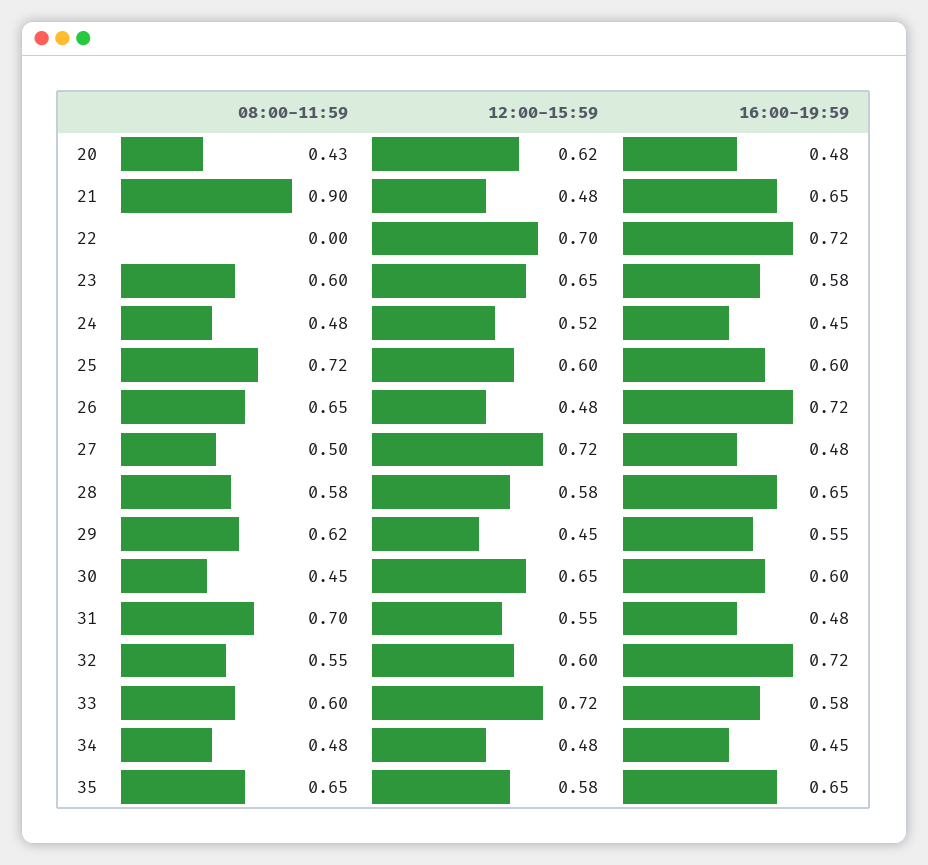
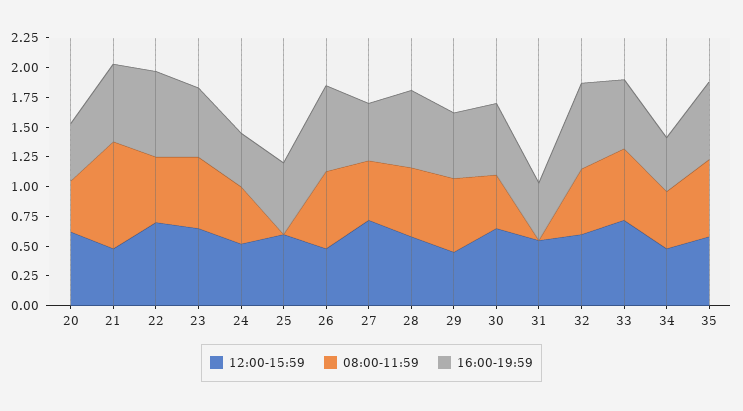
08:00-11:59, 22: 0 -> 0.5
08:00-11:59, 25: 0.72 -> 0
08:00-11:59, 31: 0.7 -> 0

